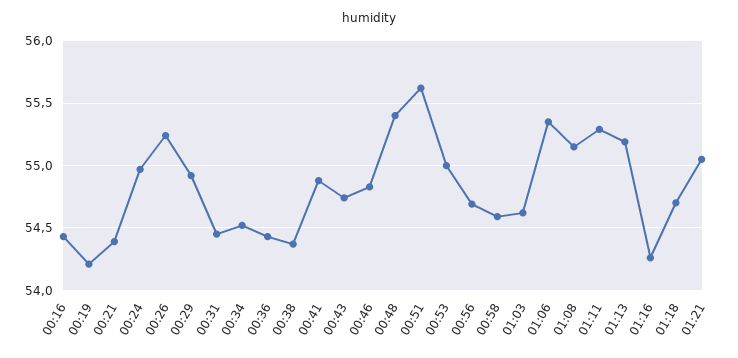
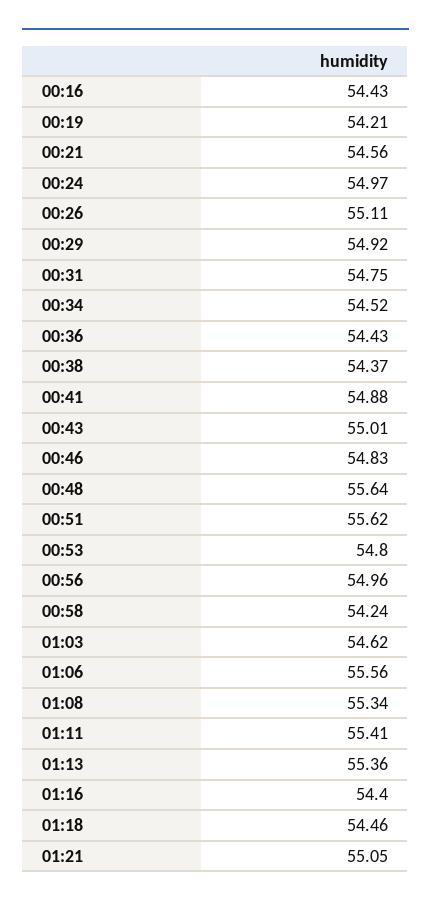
00:21: 54.4 -> 54.56
00:26: 55.25 -> 55.11
00:31: 54.45 -> 54.75
00:43: 54.75 -> 55.01
00:48: 55.4 -> 55.64
00:53: 55 -> 54.8
00:56: 54.7 -> 54.96
00:58: 54.6 -> 54.24
01:06: 55.35 -> 55.56
01:08: 55.15 -> 55.34
01:11: 55.3 -> 55.41
01:13: 55.2 -> 55.36
01:16: 54.25 -> 54.4
01:18: 54.7 -> 54.46

